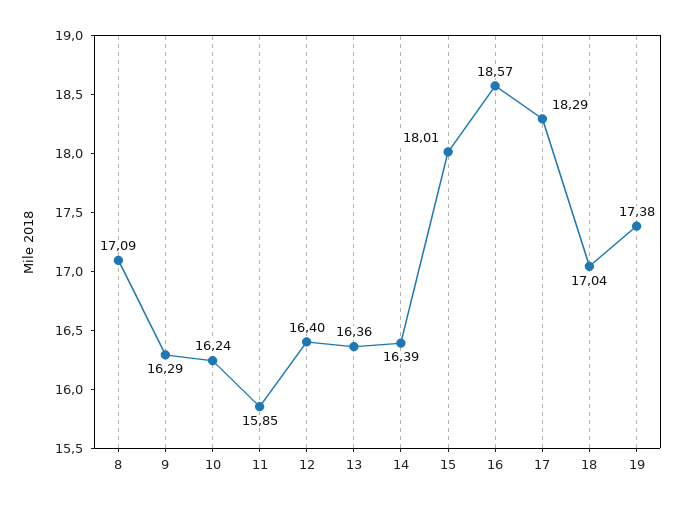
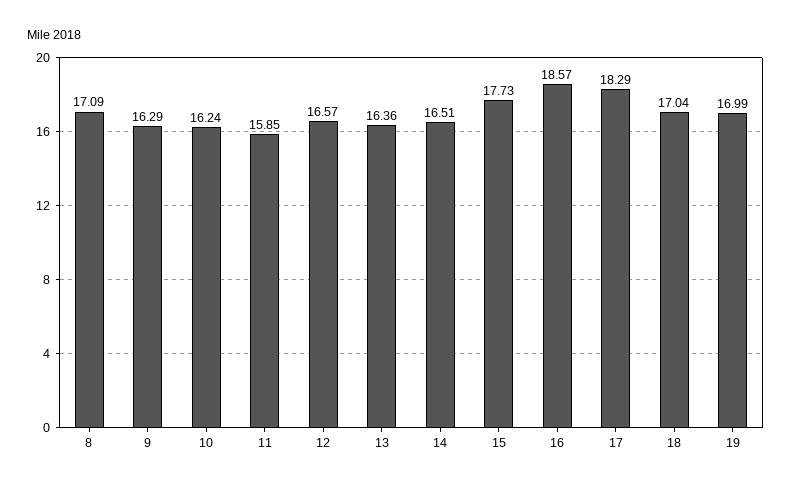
12: 16.4 -> 16.57
14: 16.39 -> 16.51
15: 18.01 -> 17.73
19: 17.38 -> 16.99

